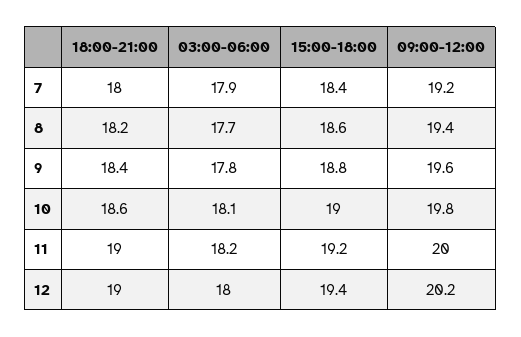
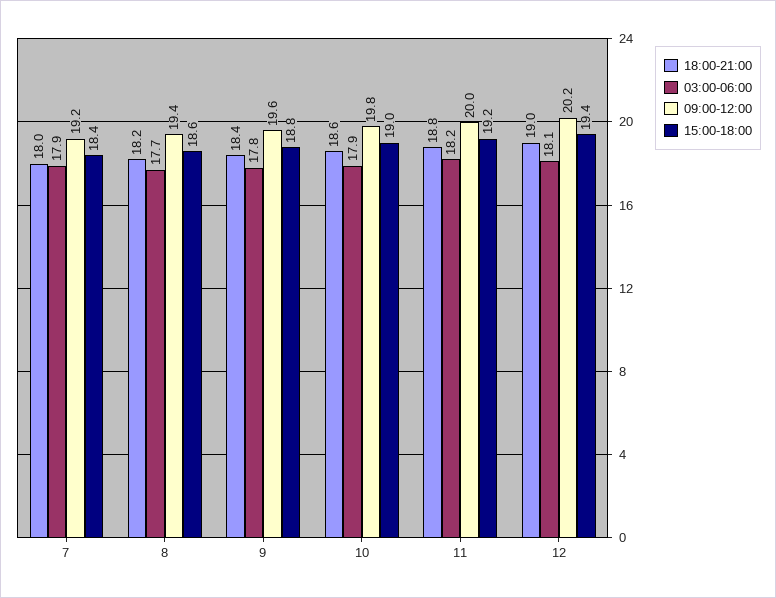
03:00-06:00, 10: 18.1 -> 17.9
18:00-21:00, 11: 19 -> 18.8
03:00-06:00, 12: 18 -> 18.1

